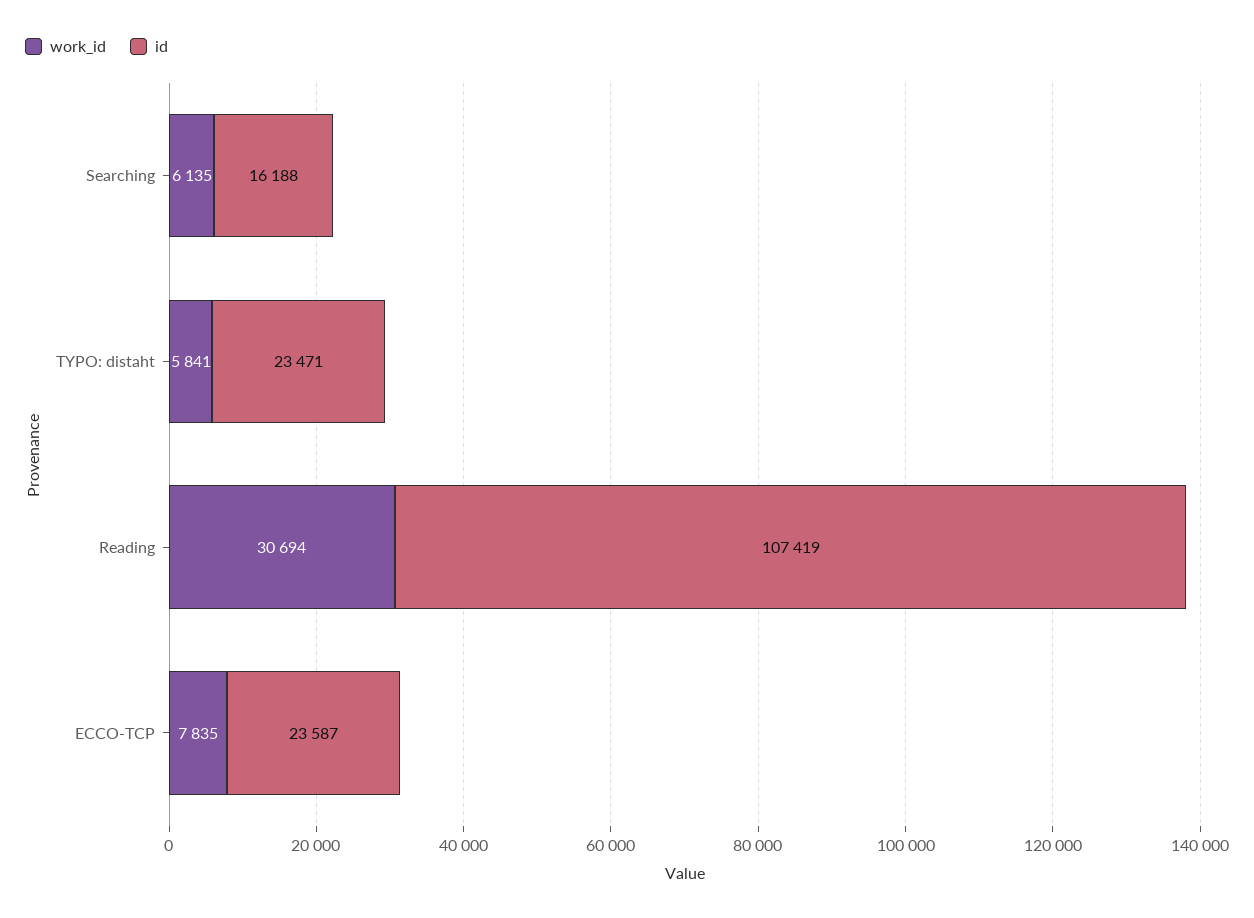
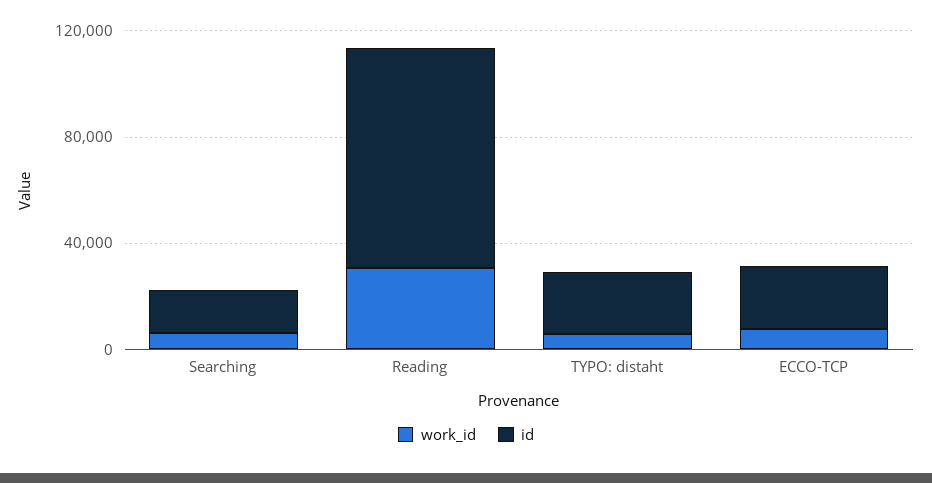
id, Reading: 107419 -> 80000

